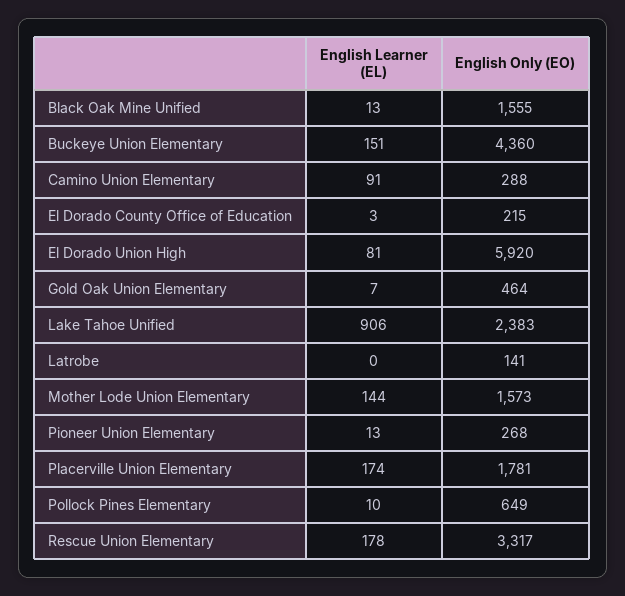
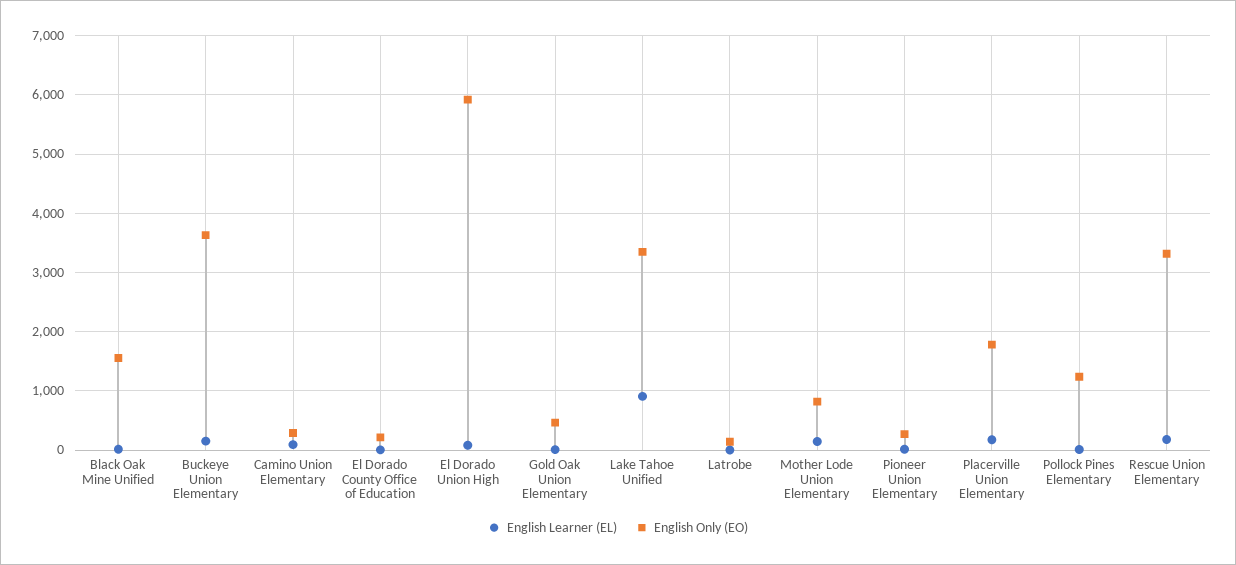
English Only (EO), Buckeye Union Elementary: 4360 -> 3600
English Only (EO), Lake Tahoe Unified: 2383 -> 3400
English Only (EO), Mother Lode Union Elementary: 1573 -> 800
English Only (EO), Pollock Pines Elementary: 649 -> 1200

